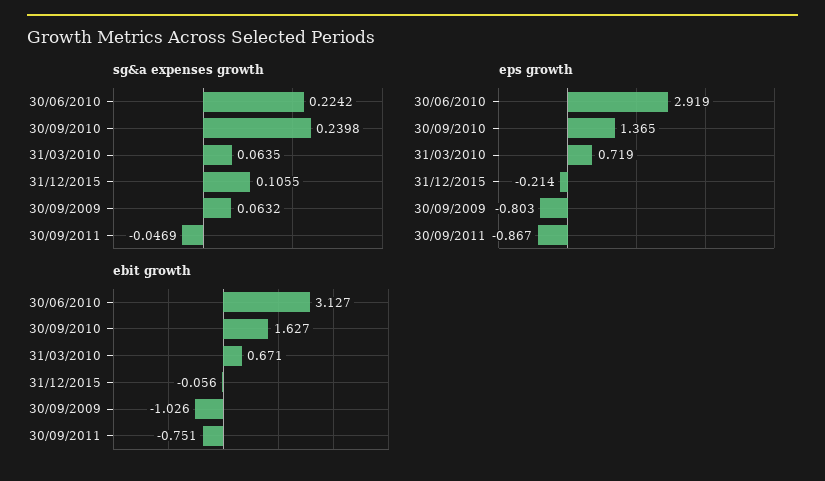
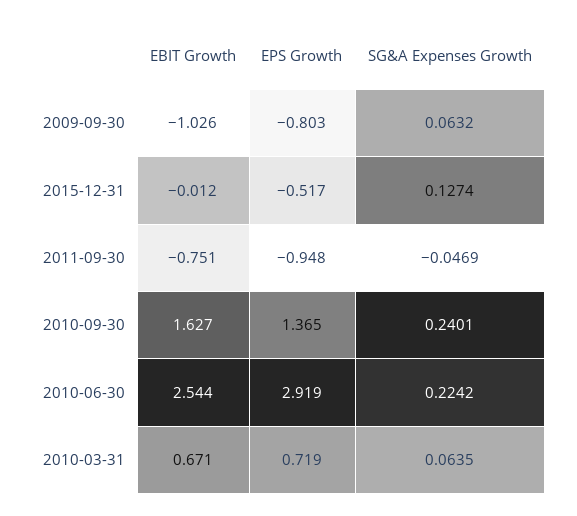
sg&a expenses growth, 30/09/2010: 0.2398 -> 0.2401
sg&a expenses growth, 31/12/2015: 0.1055 -> 0.1274
eps growth, 31/12/2015: -0.214 -> -0.517
eps growth, 30/09/2011: -0.867 -> -0.948
ebit growth, 30/06/2010: 3.127 -> 2.544
ebit growth, 31/12/2015: -0.056 -> -0.012

